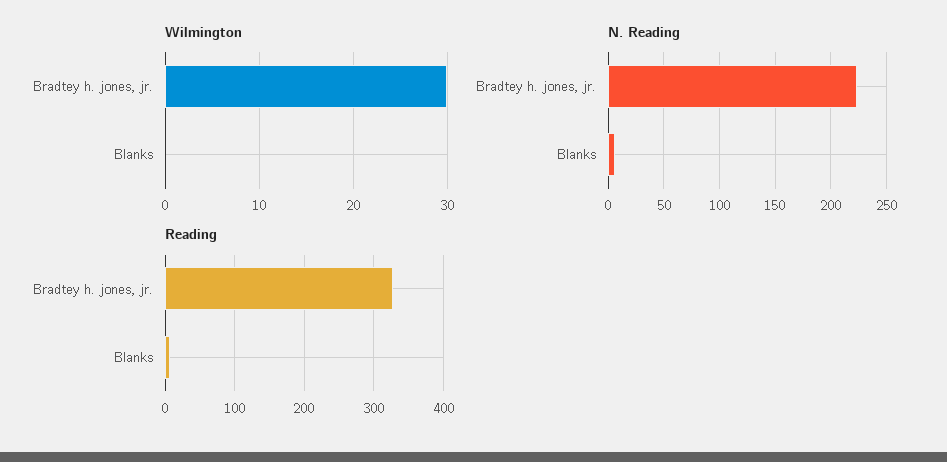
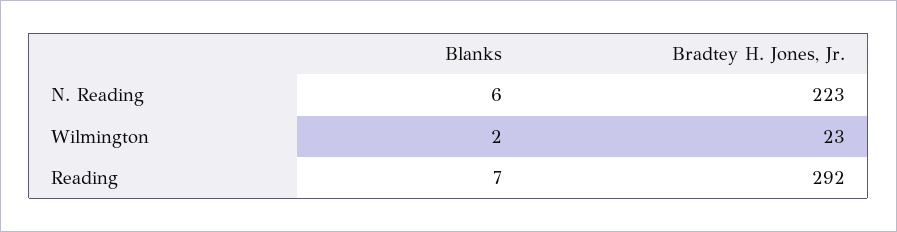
Wilmington, Bradtey h. jones, jr.: 30 -> 23
Wilmington, Blanks: 0 -> 2
Reading, Bradtey h. jones, jr.: 330 -> 292

